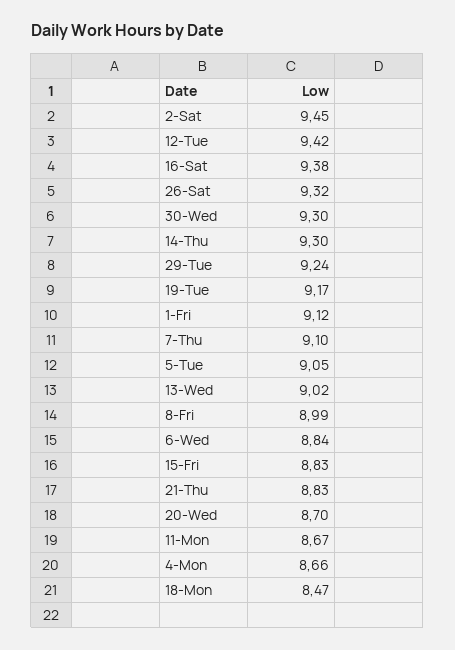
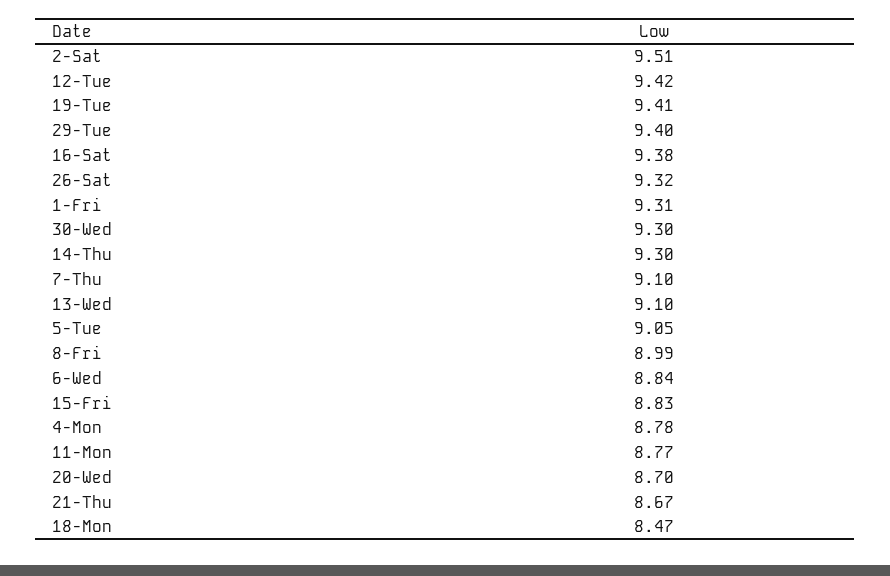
2-Sat: 9.45 -> 9.51
29-Tue: 9.24 -> 9.4
19-Tue: 9.17 -> 9.41
1-Fri: 9.12 -> 9.31
13-Wed: 9.02 -> 9.1
21-Thu: 8.83 -> 8.67
11-Mon: 8.67 -> 8.77
4-Mon: 8.66 -> 8.78

